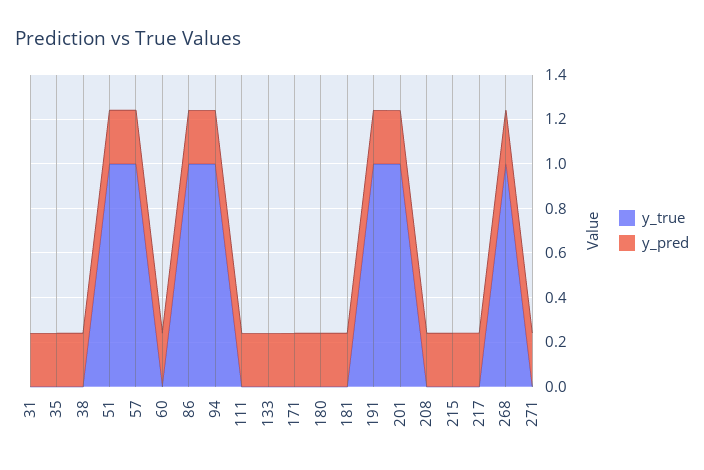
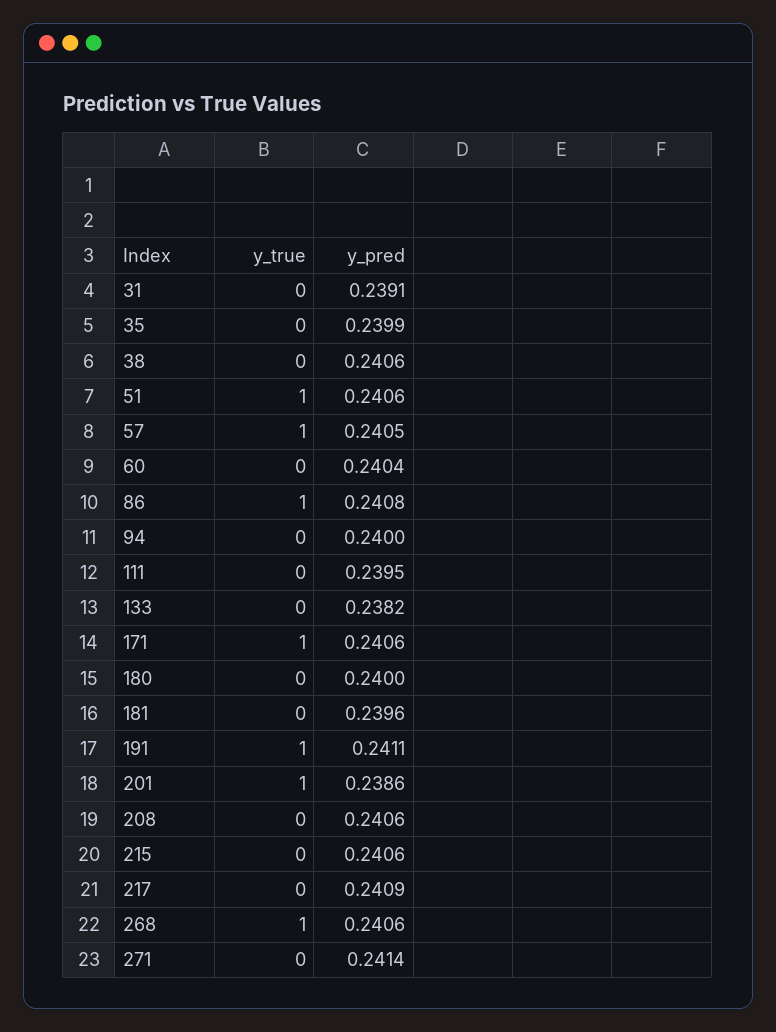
y_true, 94: 1 -> 0
y_true, 171: 0 -> 1

